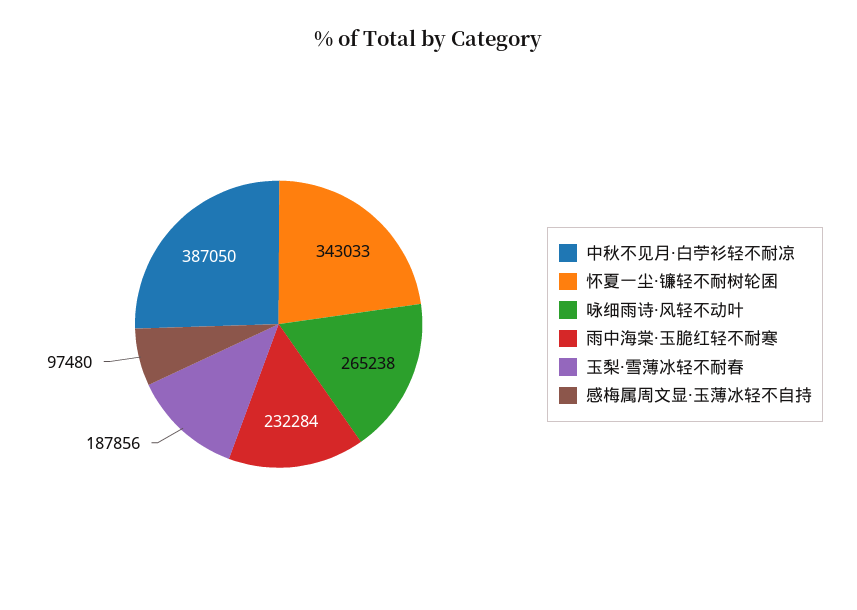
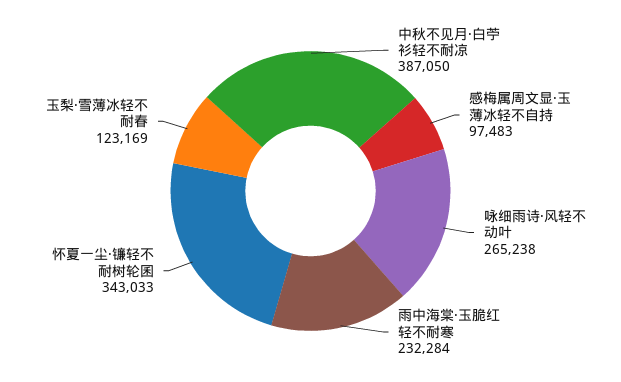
玉梨·雪薄冰轻不耐春: 187856 -> 123169
感梅属周文显·玉薄冰轻不自持: 97480 -> 97483

